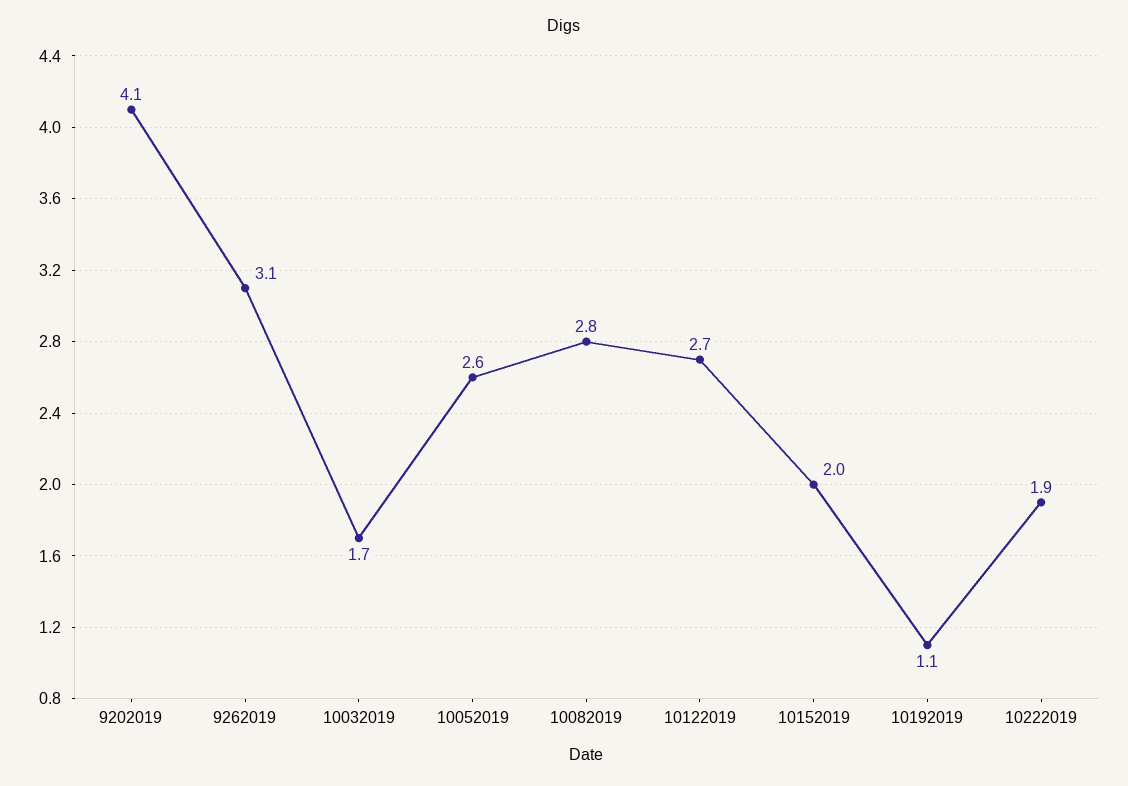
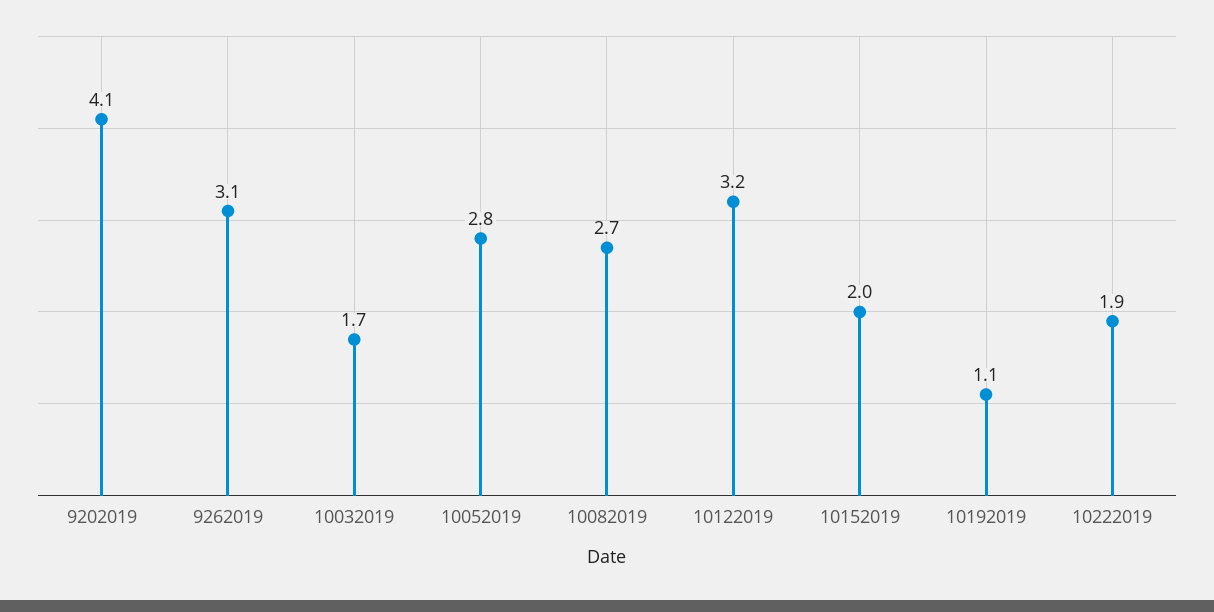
10052019: 2.6 -> 2.8
10082019: 2.8 -> 2.7
10122019: 2.7 -> 3.2

